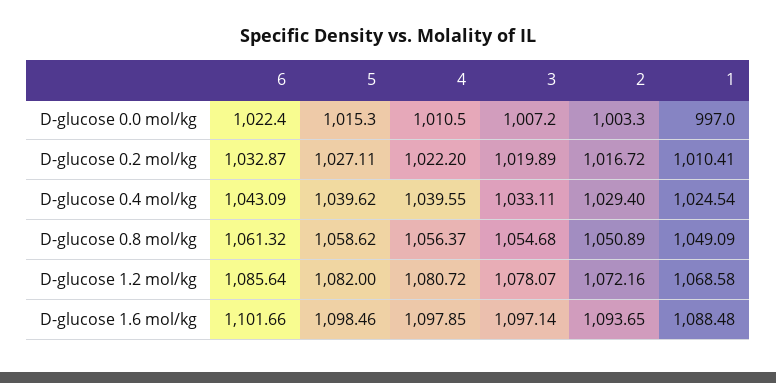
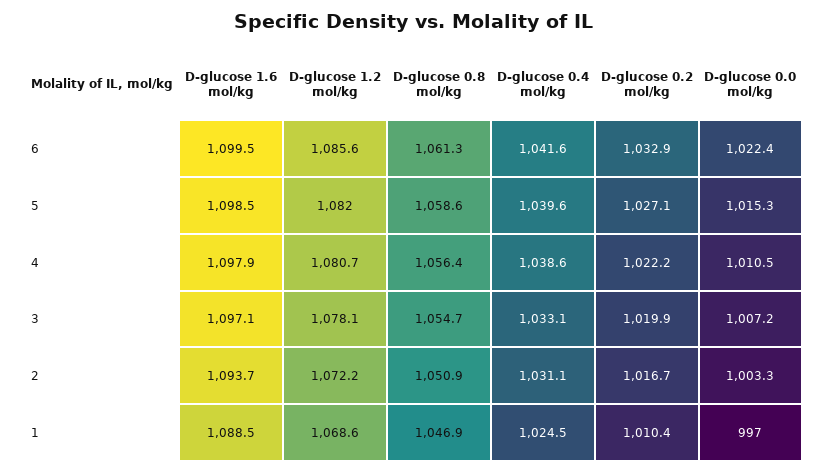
6, D-glucose 0.4 mol/kg: 1043.09 -> 1041.6
4, D-glucose 0.4 mol/kg: 1039.55 -> 1038.6
2, D-glucose 0.4 mol/kg: 1029.4 -> 1031.1
1, D-glucose 0.8 mol/kg: 1049.09 -> 1046.9
6, D-glucose 1.6 mol/kg: 1101.66 -> 1099.5

